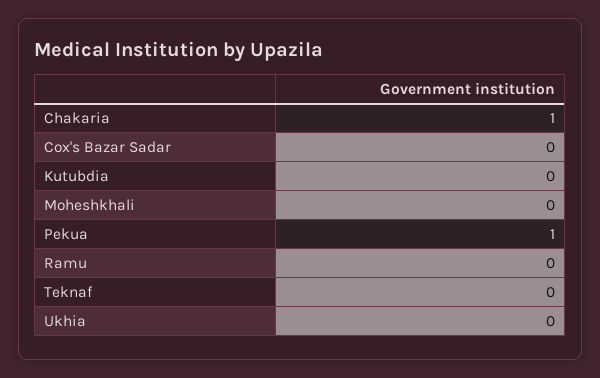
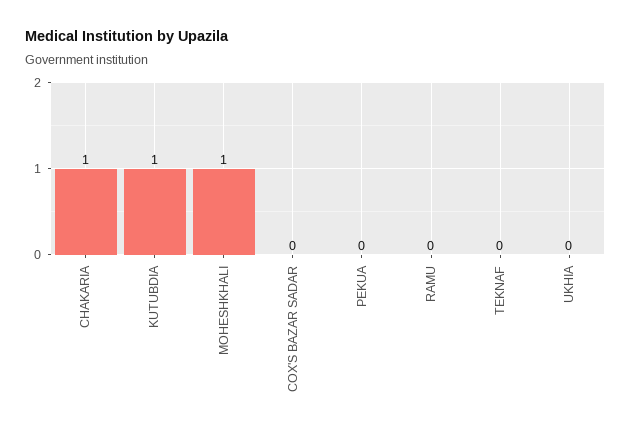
Kutubdia: 0 -> 1
Moheshkhali: 0 -> 1
Pekua: 1 -> 0

